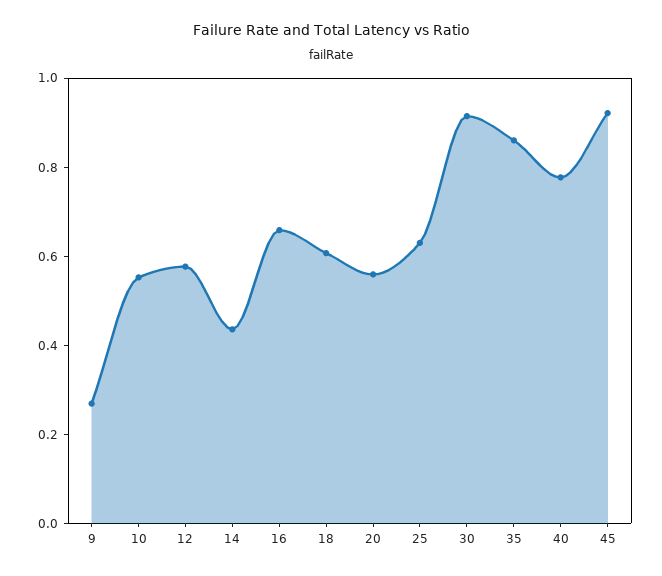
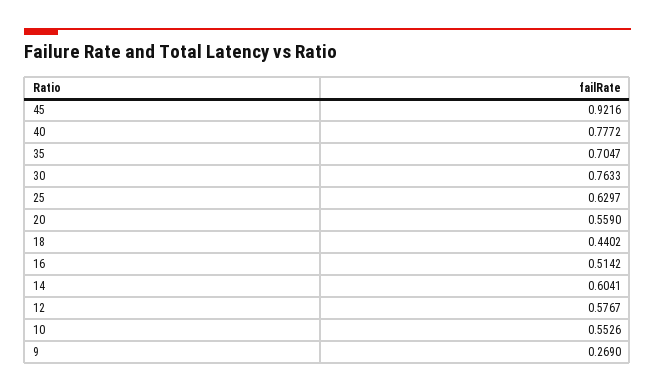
14: 0.45 -> 0.6041
16: 0.65 -> 0.5142
18: 0.6 -> 0.4402
30: 0.9 -> 0.7633
35: 0.85 -> 0.7047

